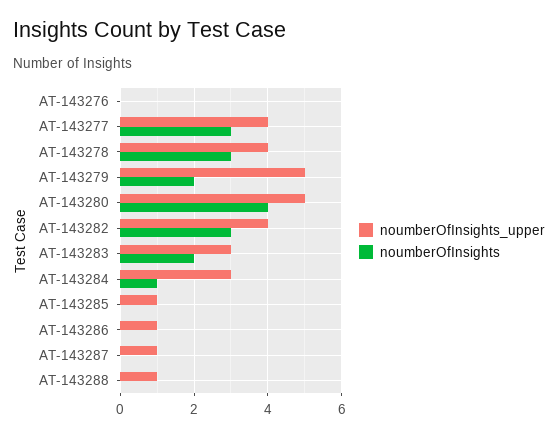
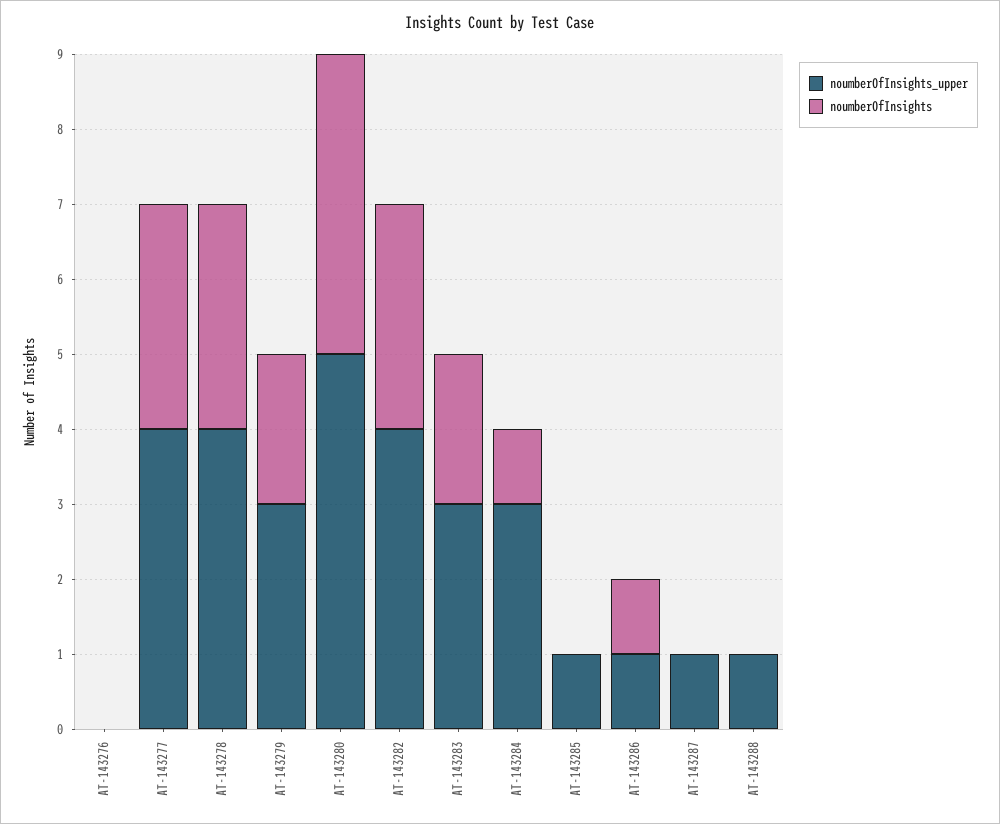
noumberOfInsights_upper, AT-143279: 5 -> 3
noumberOfInsights, AT-143286: 0 -> 1

